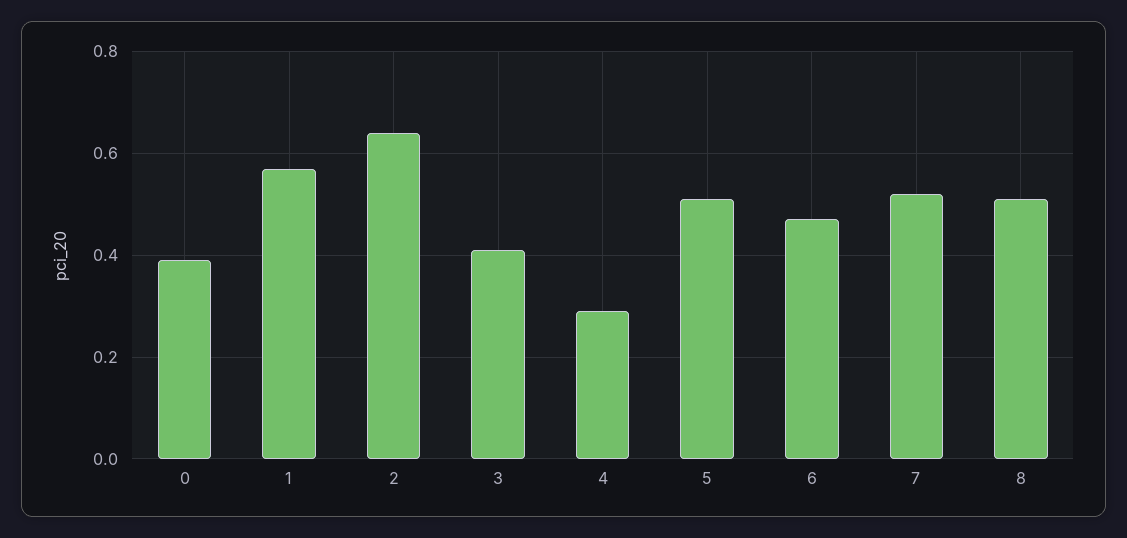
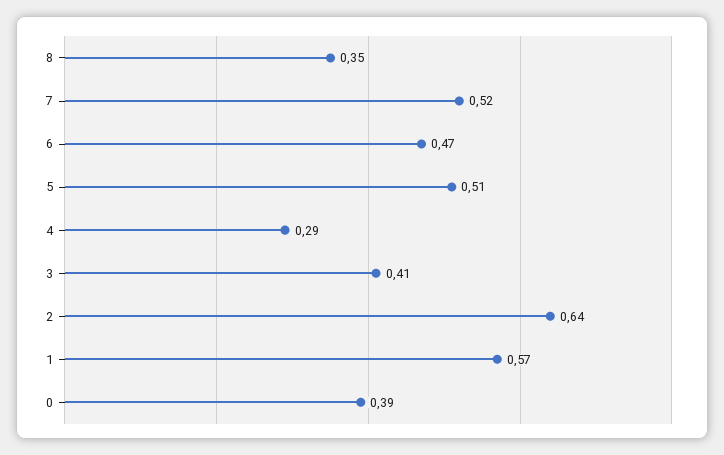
8: 0.5 -> 0.35

